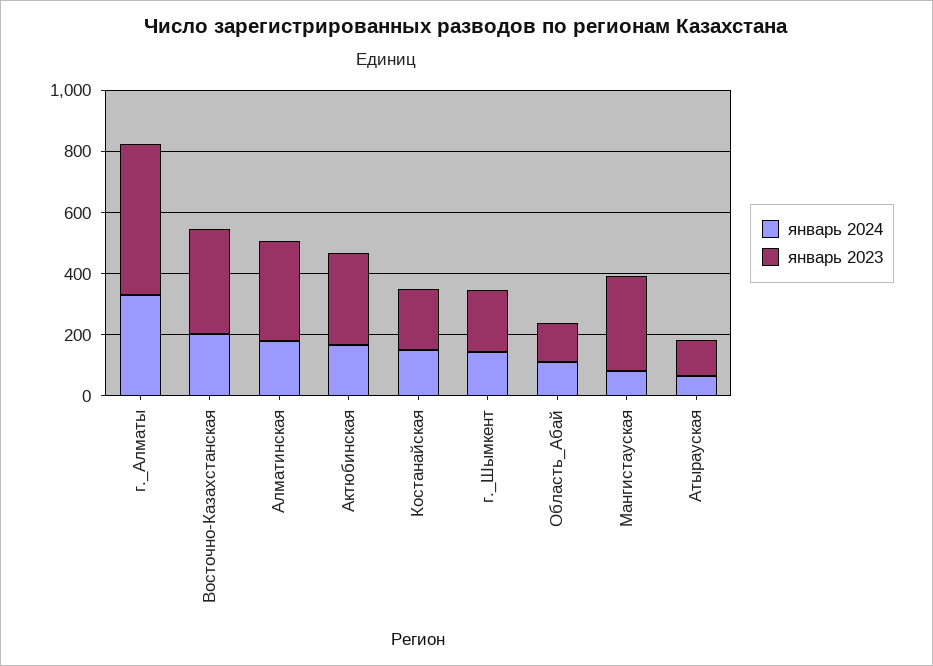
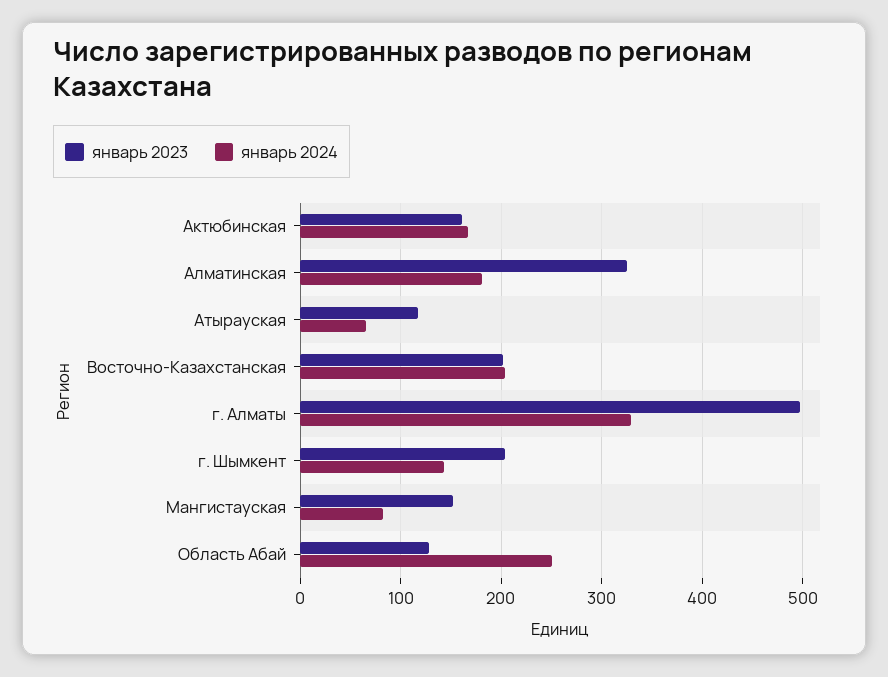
январь 2023, Восточно-Казахстанская: 350 -> 200
январь 2023, Актюбинская: 300 -> 160
январь 2024, Костанайская: 150 -> none
январь 2023, Костанайская: 200 -> none
январь 2024, Область_Абай: 100 -> 250
январь 2023, Мангистауская: 300 -> 150

